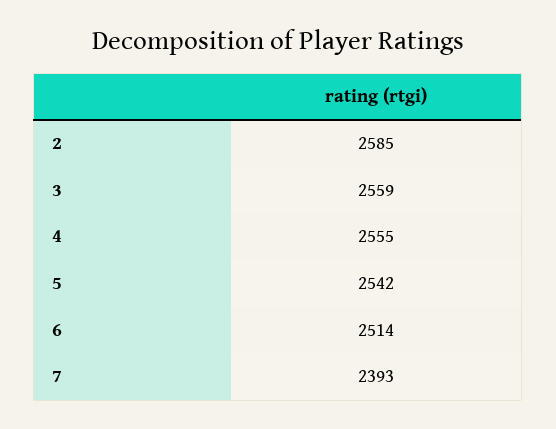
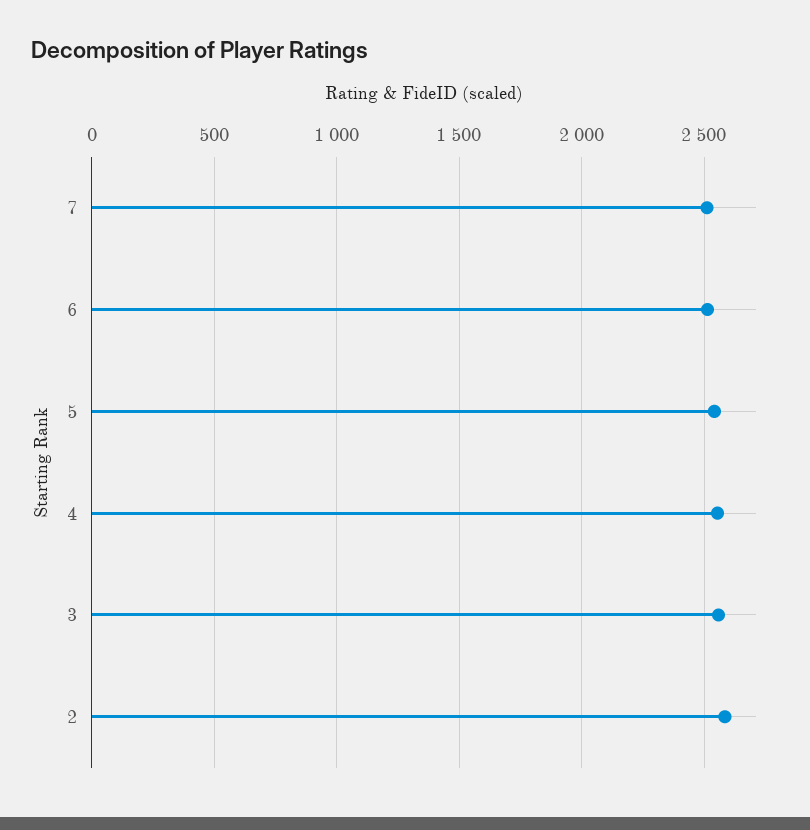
7: 2393 -> 2500

